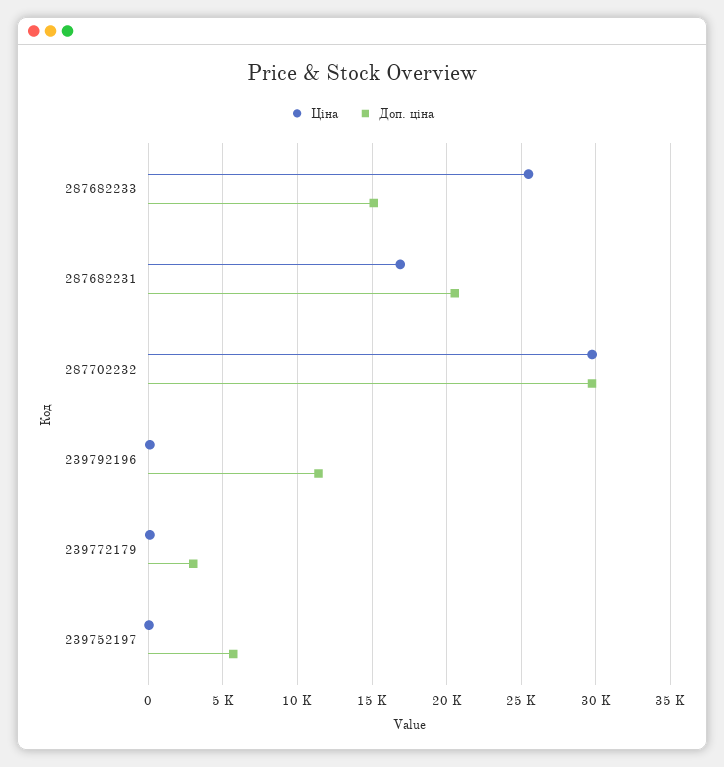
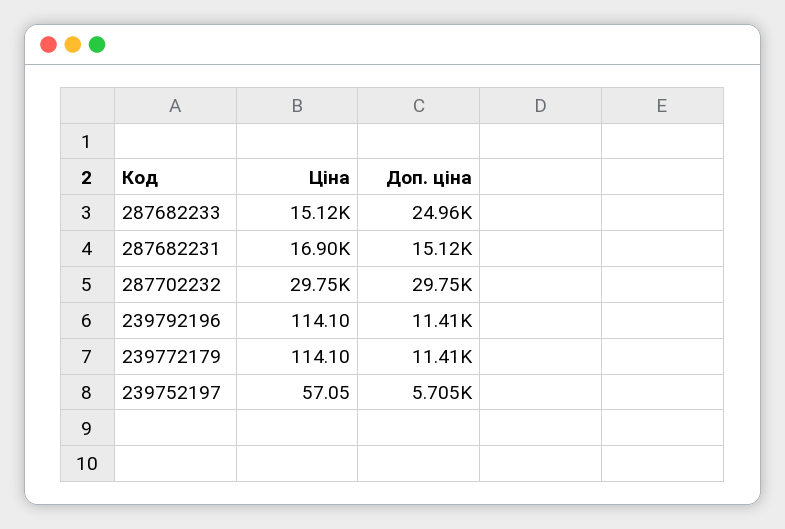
Ціна, 287682233: 25500 -> 15120
Доп. ціна, 287682233: 15000 -> 24960
Доп. ціна, 287682231: 20500 -> 15120
Доп. ціна, 239772179: 3000 -> 11410

